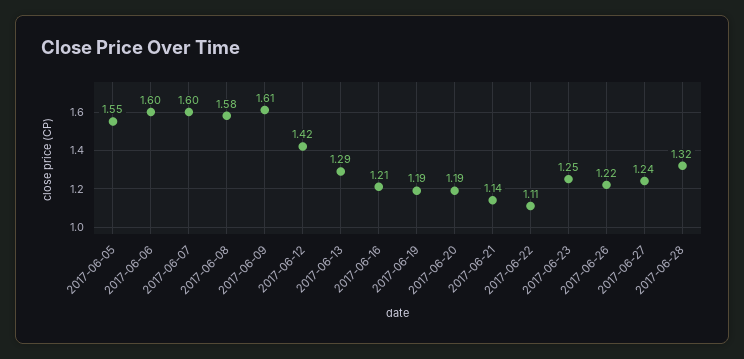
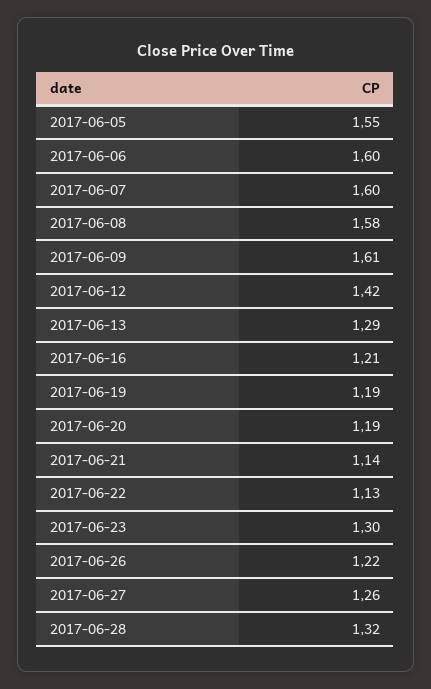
2017-06-22: 1.11 -> 1.13
2017-06-23: 1.25 -> 1.3
2017-06-27: 1.24 -> 1.26

